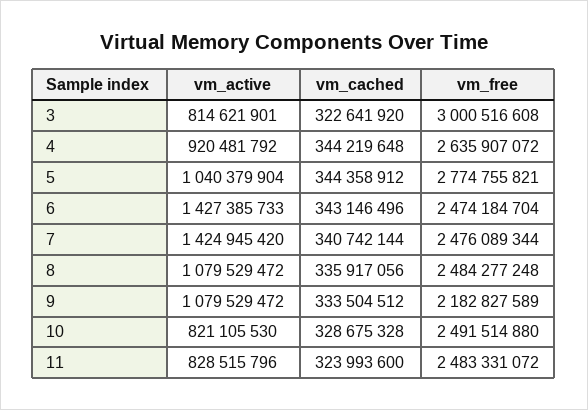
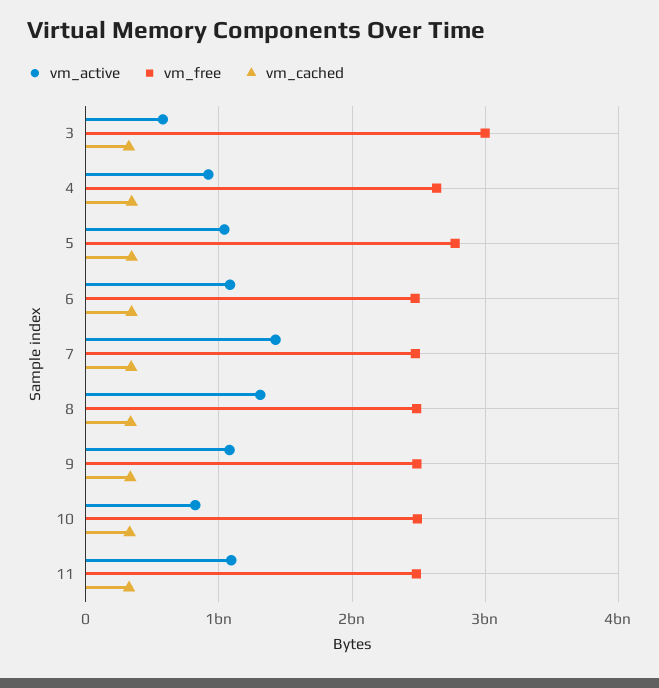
vm_active, 3: 814621901 -> 600000000
vm_active, 6: 1427385733 -> 1100000000
vm_active, 8: 1079529472 -> 1300000000
vm_free, 9: 2182827589 -> 2500000000
vm_active, 11: 828515796 -> 1100000000

